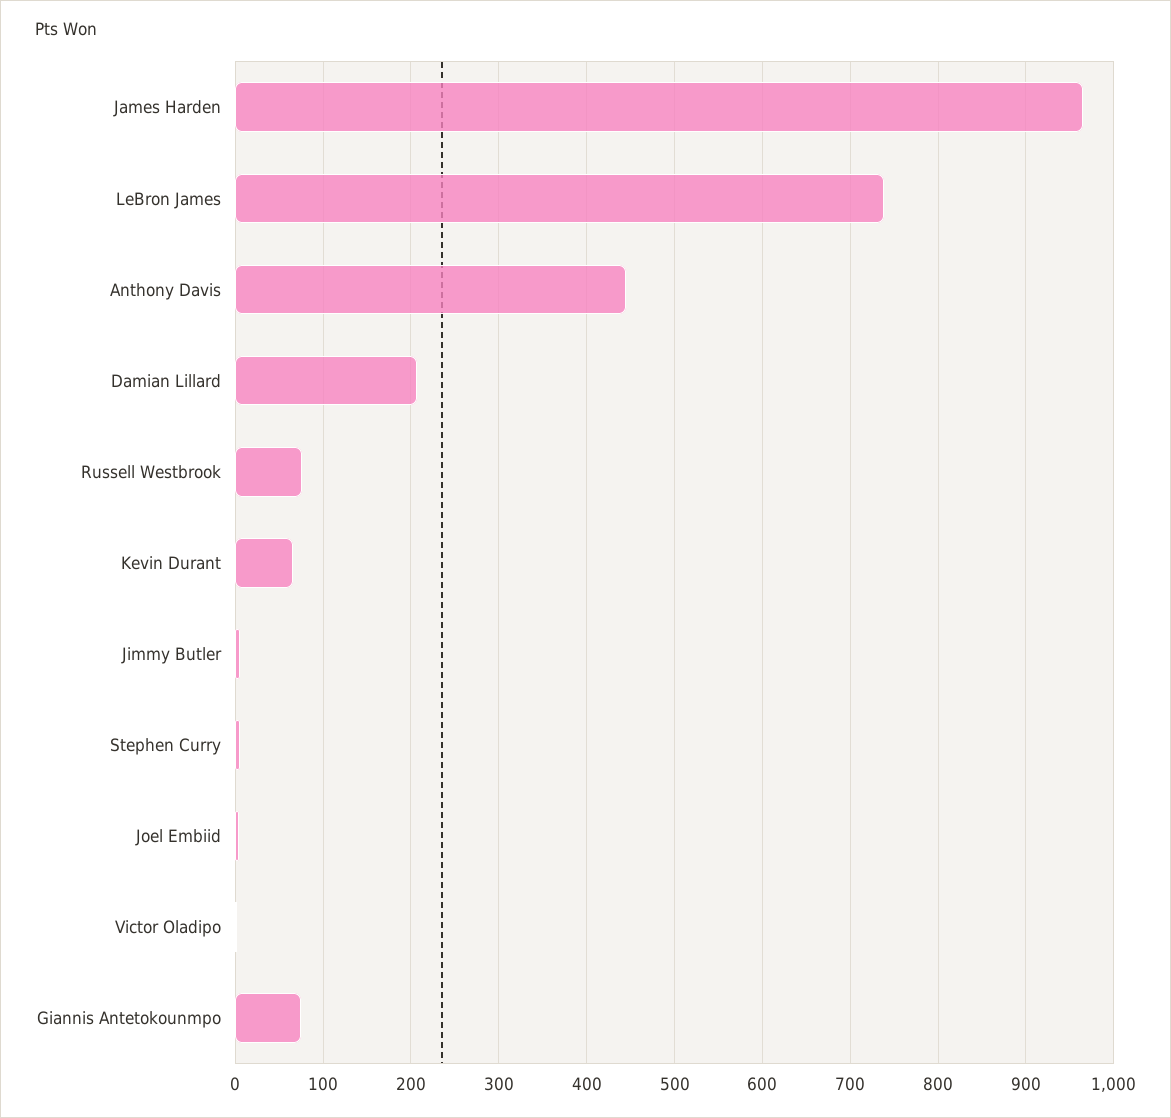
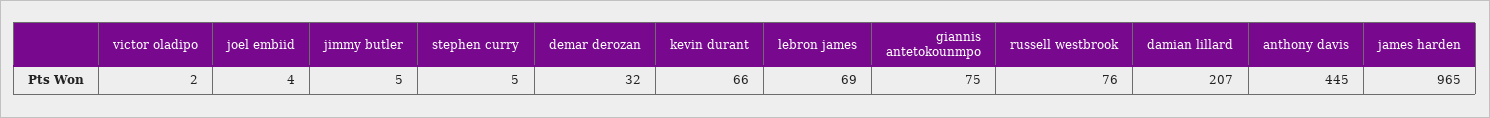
LeBron James: 740 -> 69
demar derozan: none -> 32

